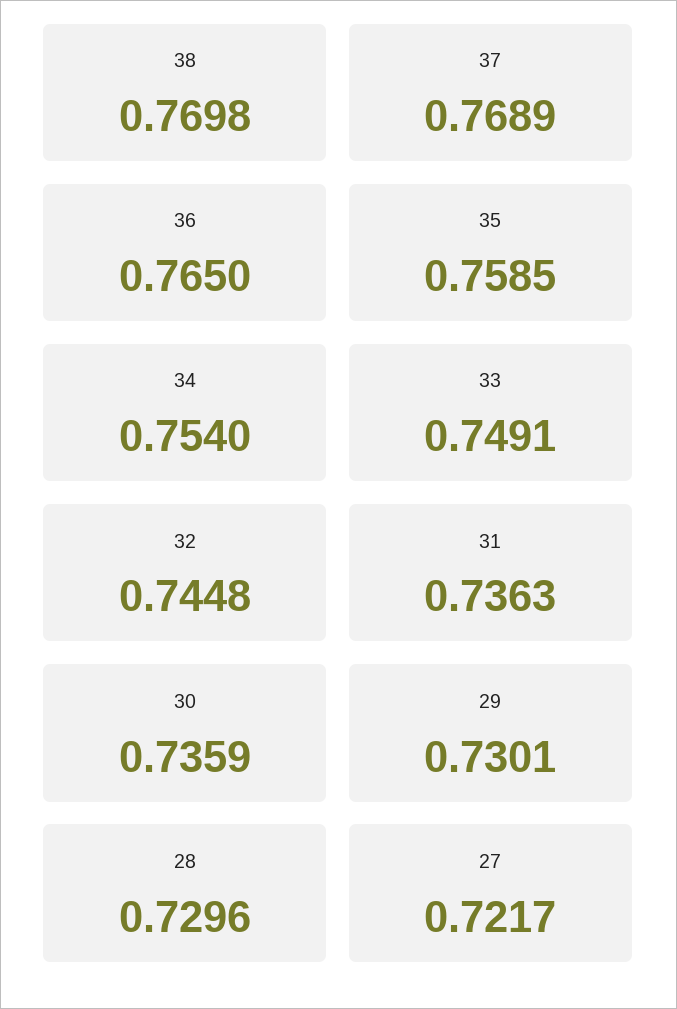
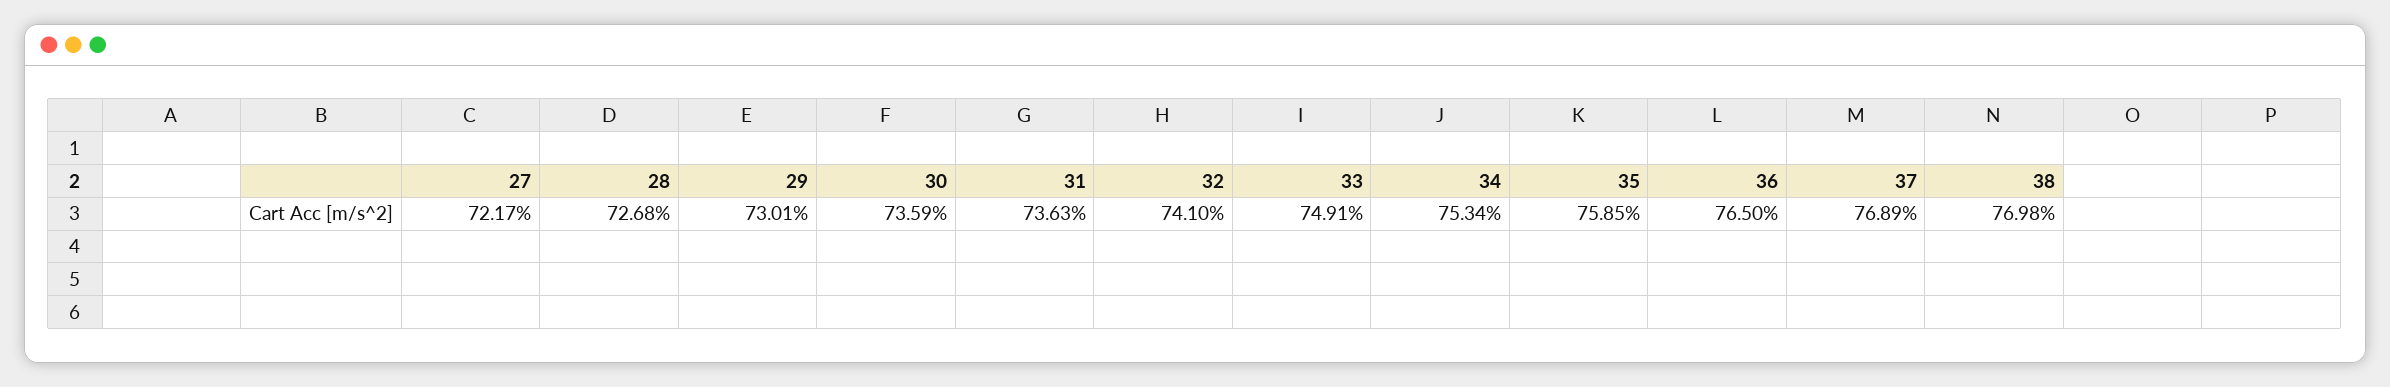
34: 0.754 -> 0.7534
32: 0.7448 -> 0.741
28: 0.7296 -> 0.7268

